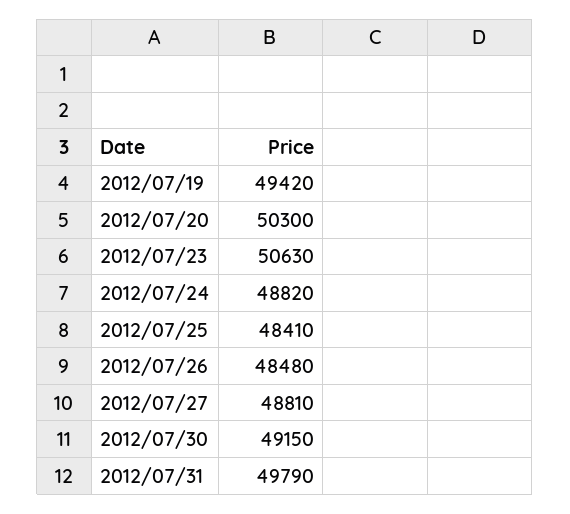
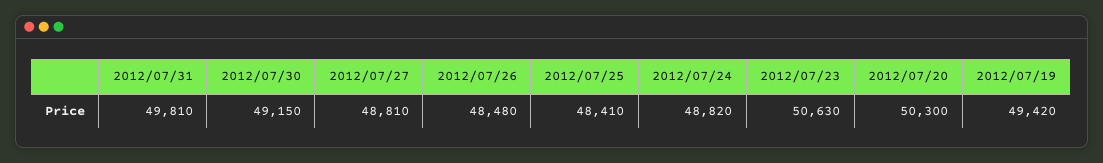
2012/07/31: 49790 -> 49810

